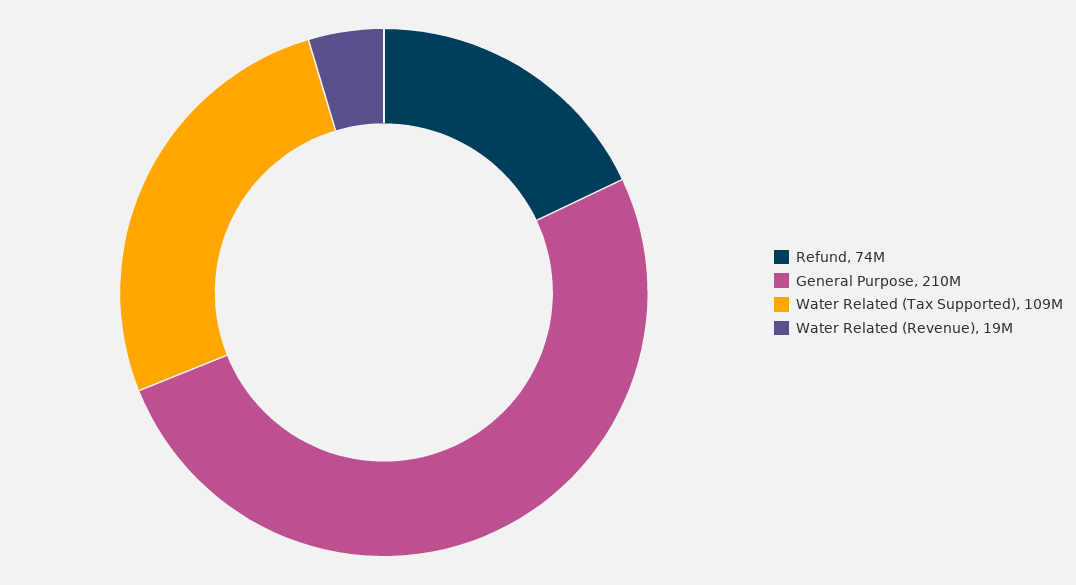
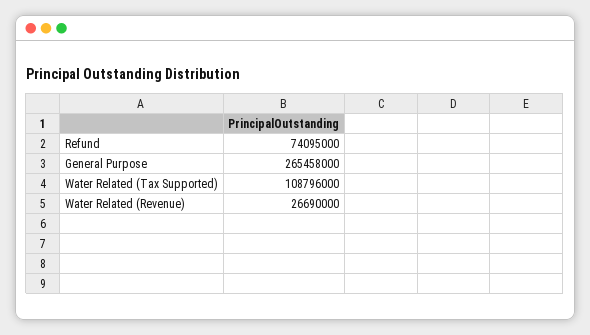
General Purpose: 210000000 -> 265458000
Water Related (Revenue): 19000000 -> 26690000

